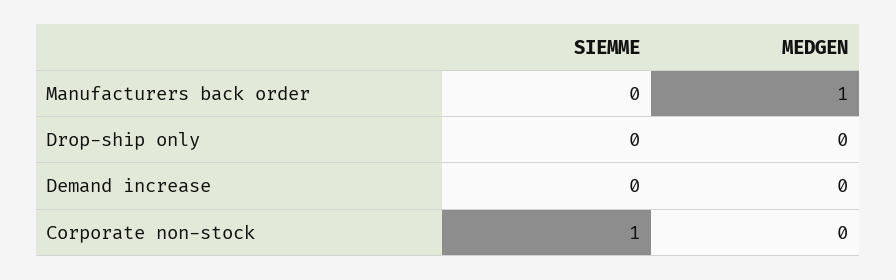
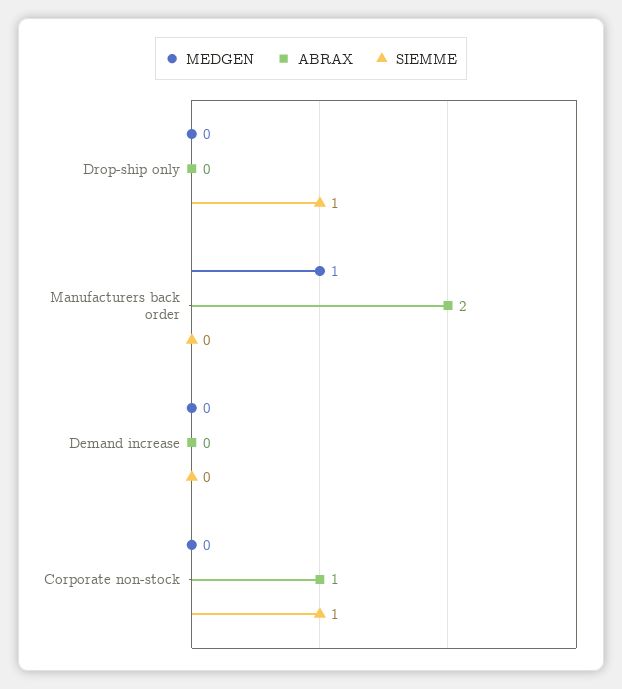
SIEMME, Drop-ship only: 0 -> 1
ABRAX, Drop-ship only: none -> 0
ABRAX, Manufacturers back order: none -> 2
ABRAX, Demand increase: none -> 0
ABRAX, Corporate non-stock: none -> 1

